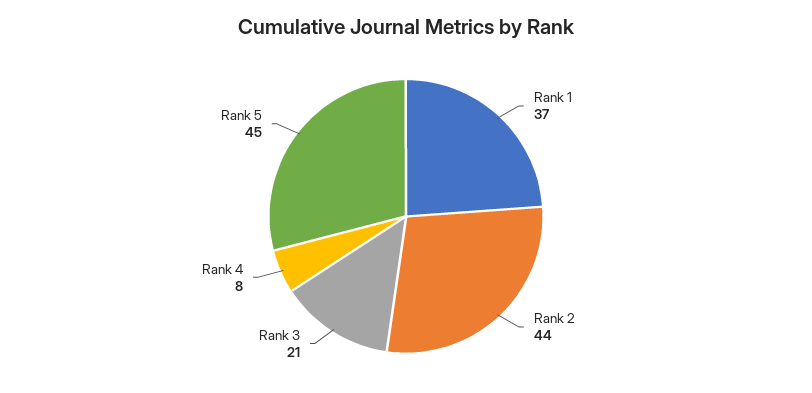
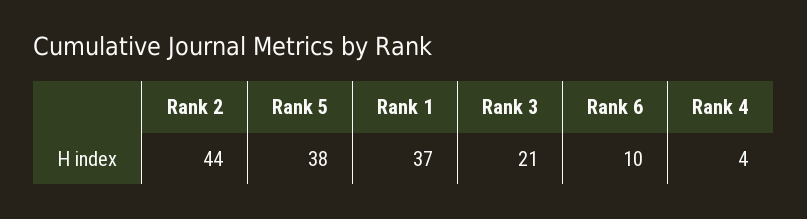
Rank 4: 8 -> 4
Rank 5: 45 -> 38
Rank 6: none -> 10

